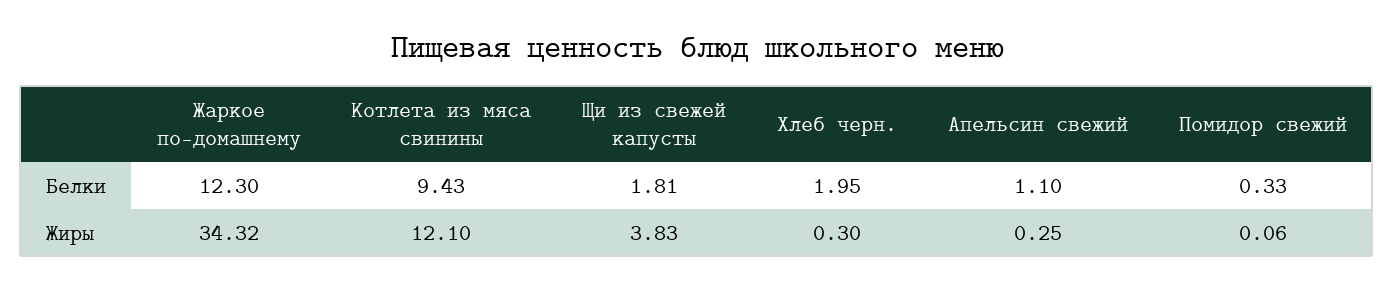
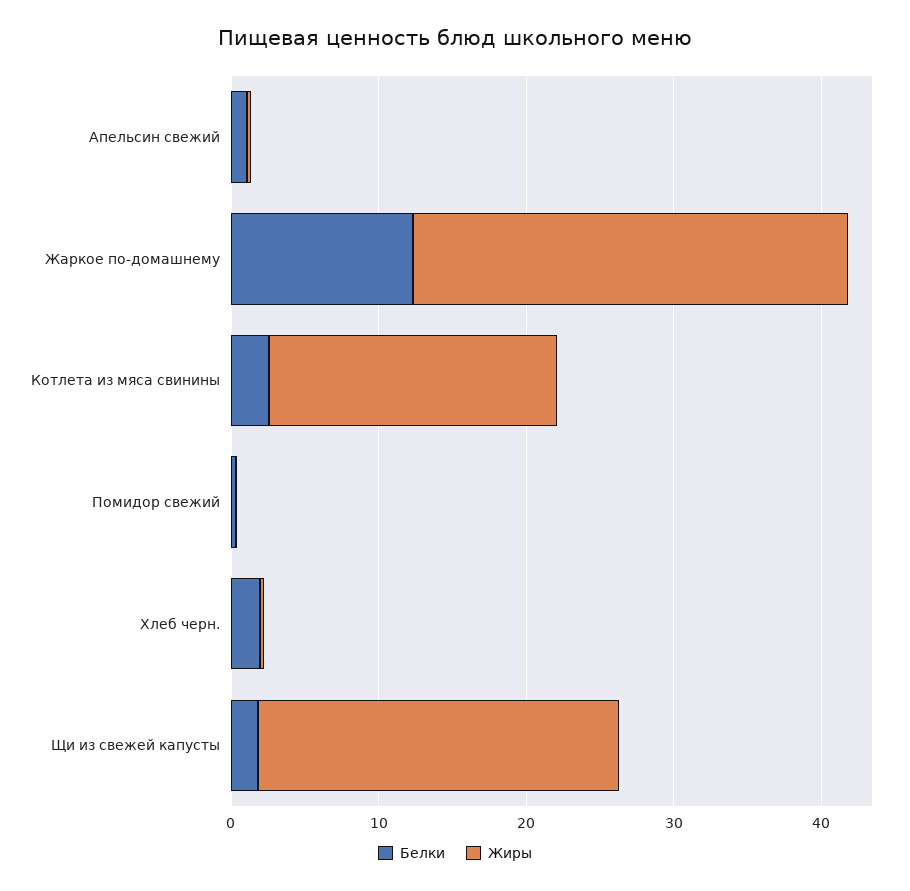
Белки, Котлета из мяса свинины: 9.43 -> 2
Жиры, Жаркое по-домашнему: 34.32 -> 30
Жиры, Котлета из мяса свинины: 12.1 -> 20
Жиры, Щи из свежей капусты: 3.83 -> 24

